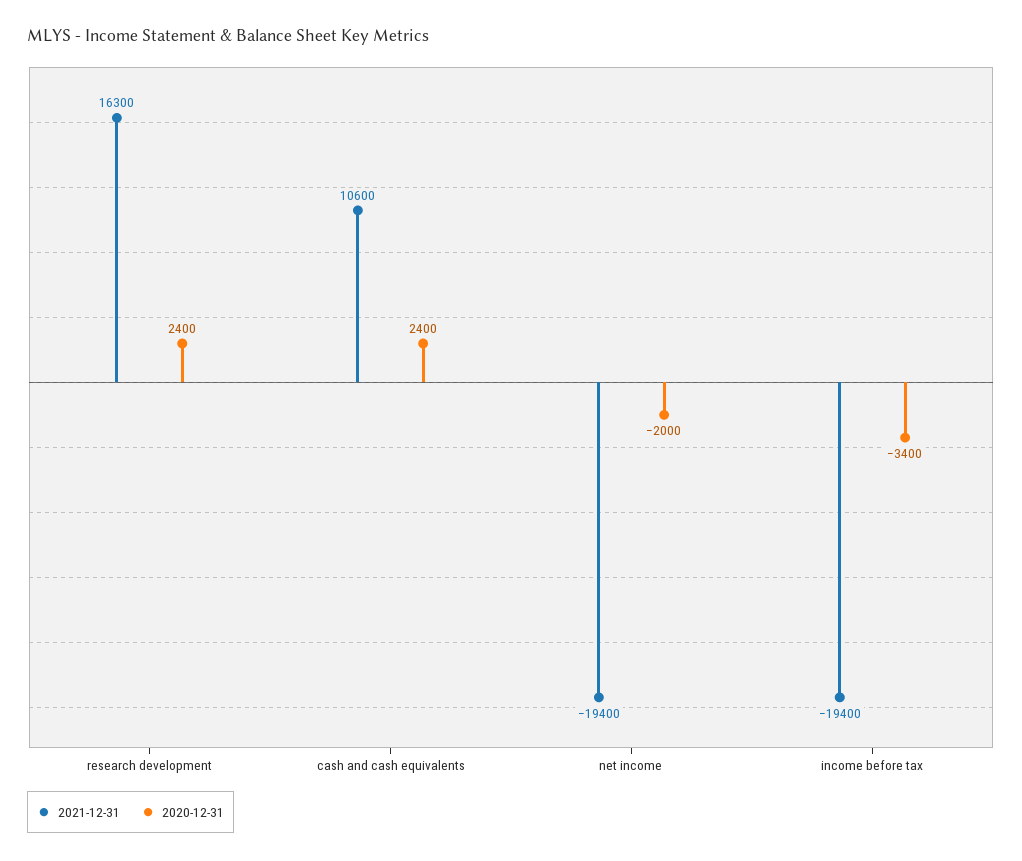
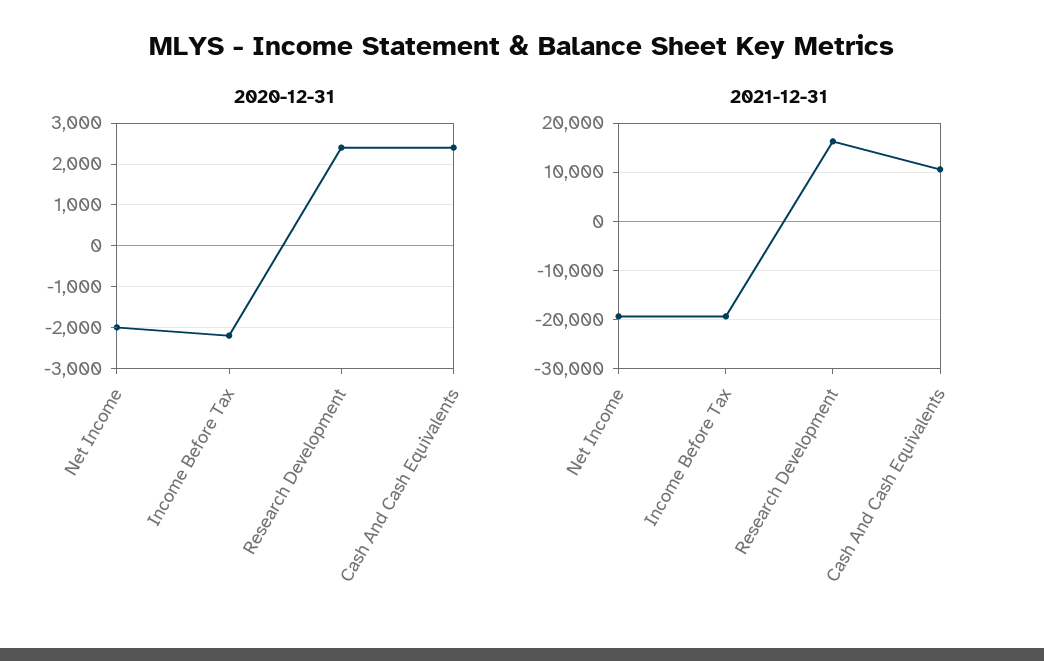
2020-12-31, income before tax: -3400 -> -2200

